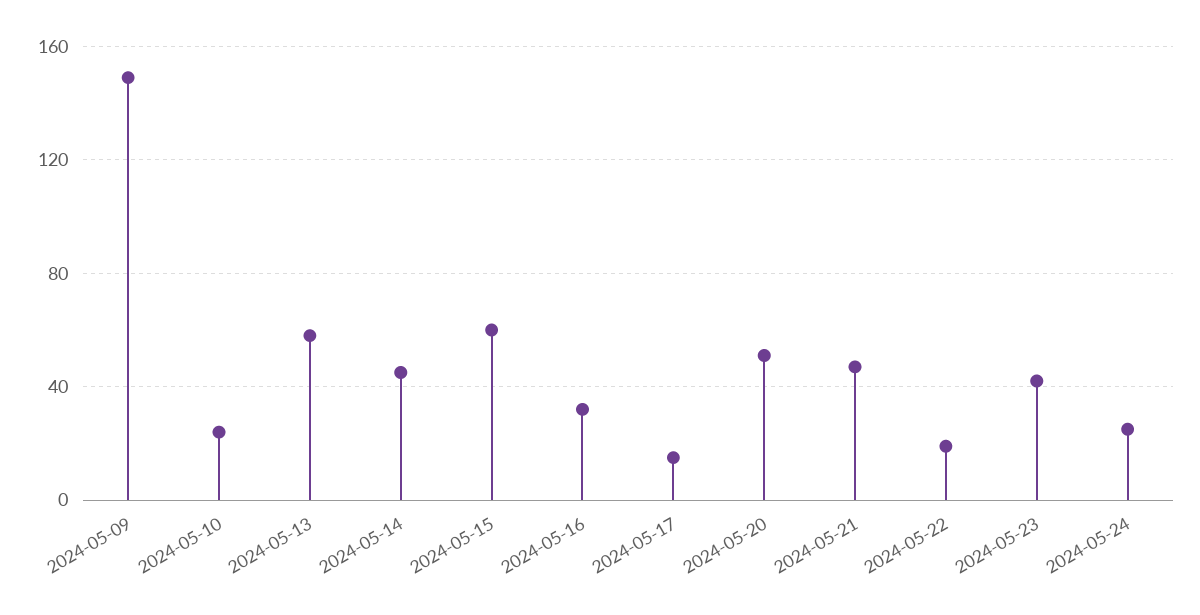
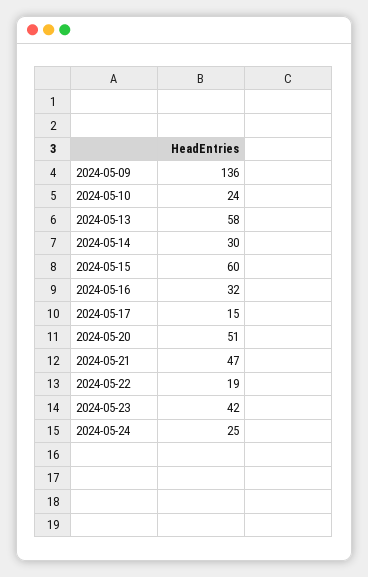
2024-05-09: 150 -> 136
2024-05-14: 45 -> 30

